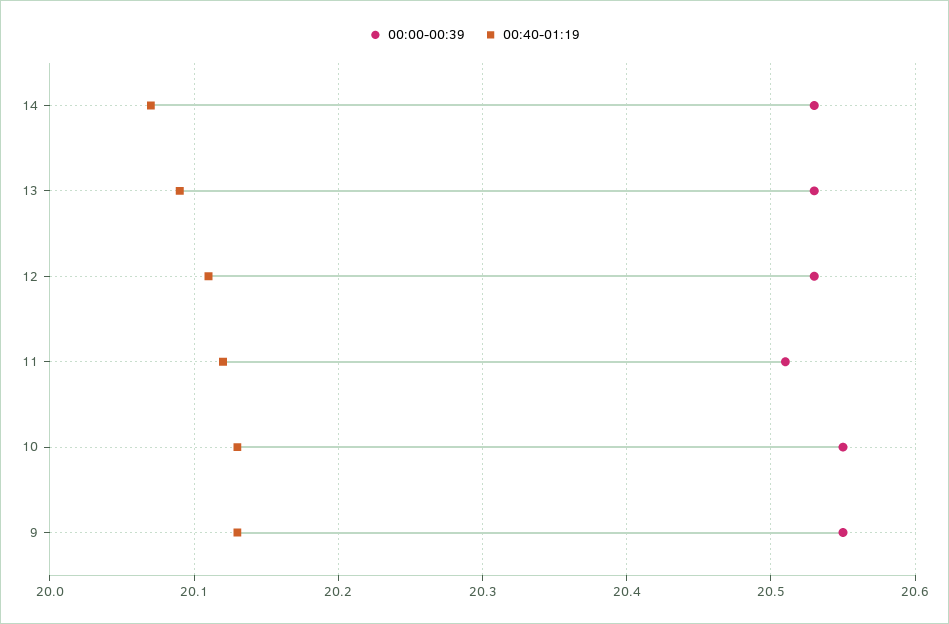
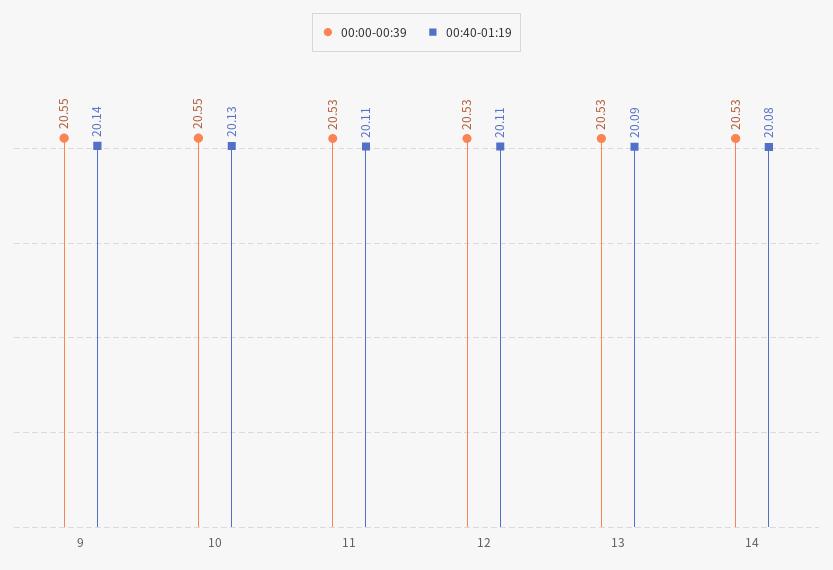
00:40-01:19, 14: 20.07 -> 20.08
00:00-00:39, 11: 20.51 -> 20.53
00:40-01:19, 11: 20.12 -> 20.11
00:40-01:19, 9: 20.13 -> 20.14

